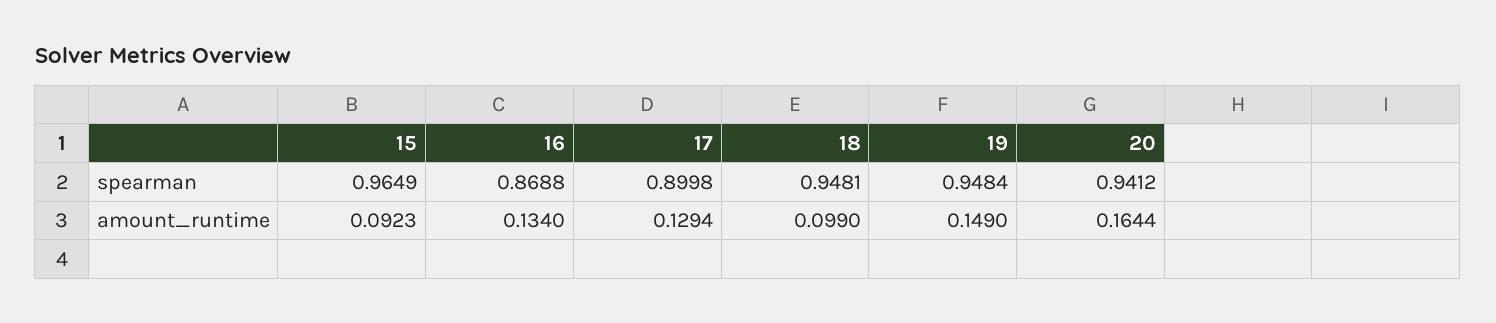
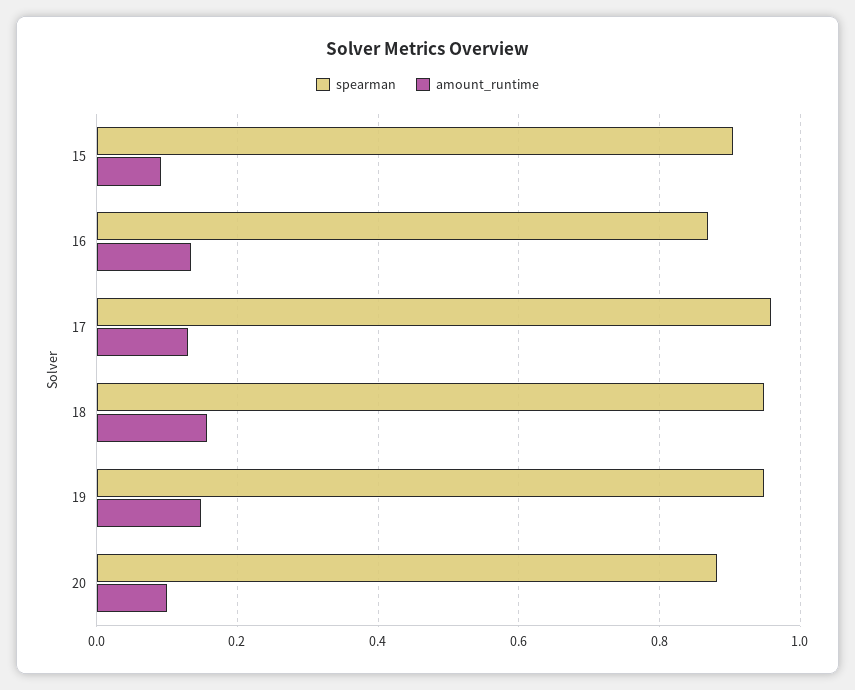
spearman, 15: 0.9649 -> 0.9
spearman, 17: 0.8998 -> 0.96
spearman, 20: 0.9412 -> 0.88
amount_runtime, 18: 0.099 -> 0.16
amount_runtime, 20: 0.1644 -> 0.1

